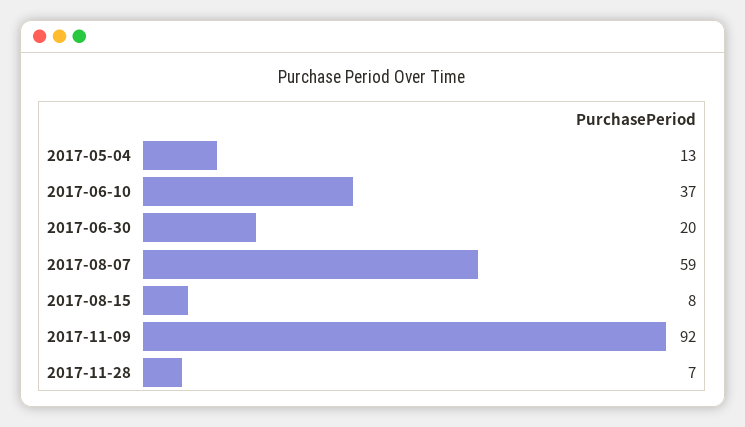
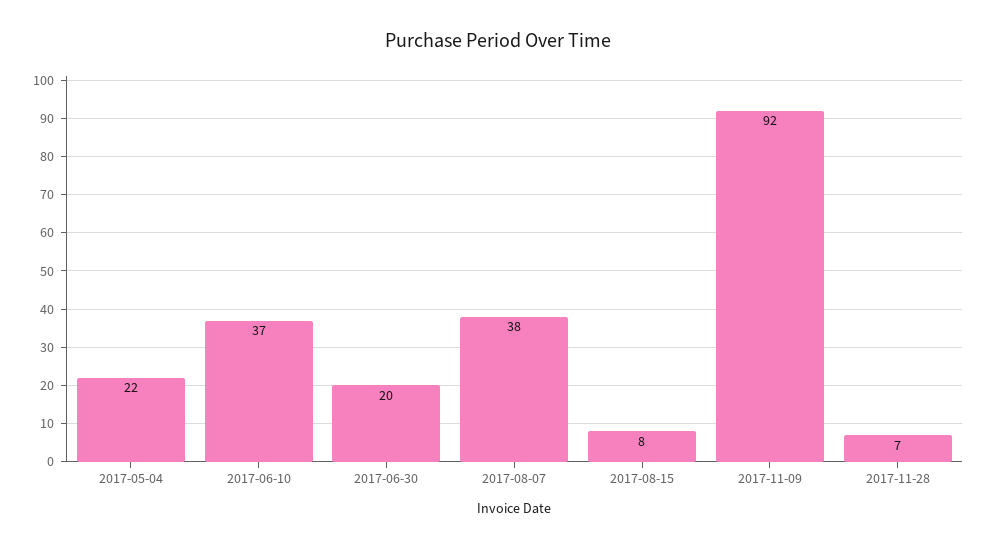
2017-05-04: 13 -> 22
2017-08-07: 59 -> 38

